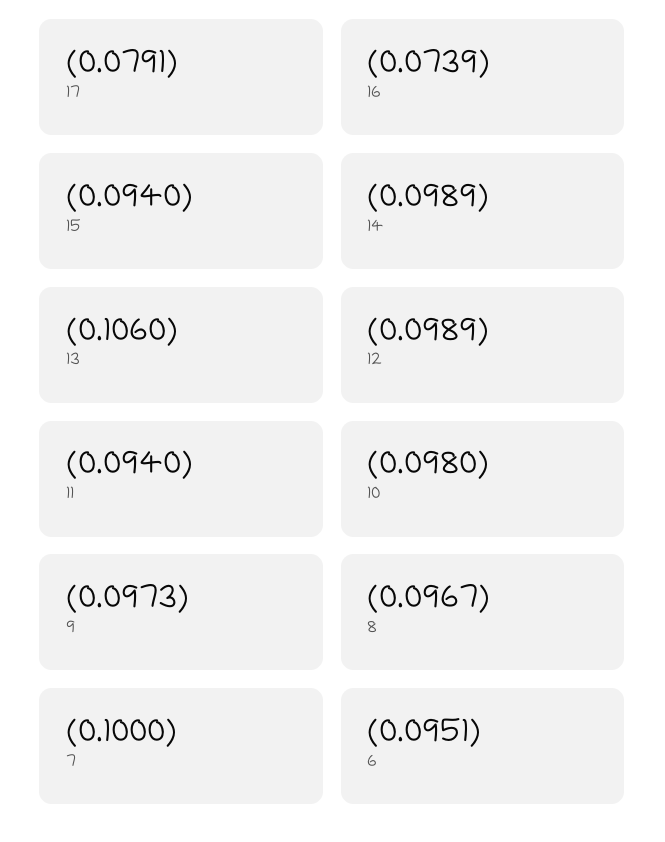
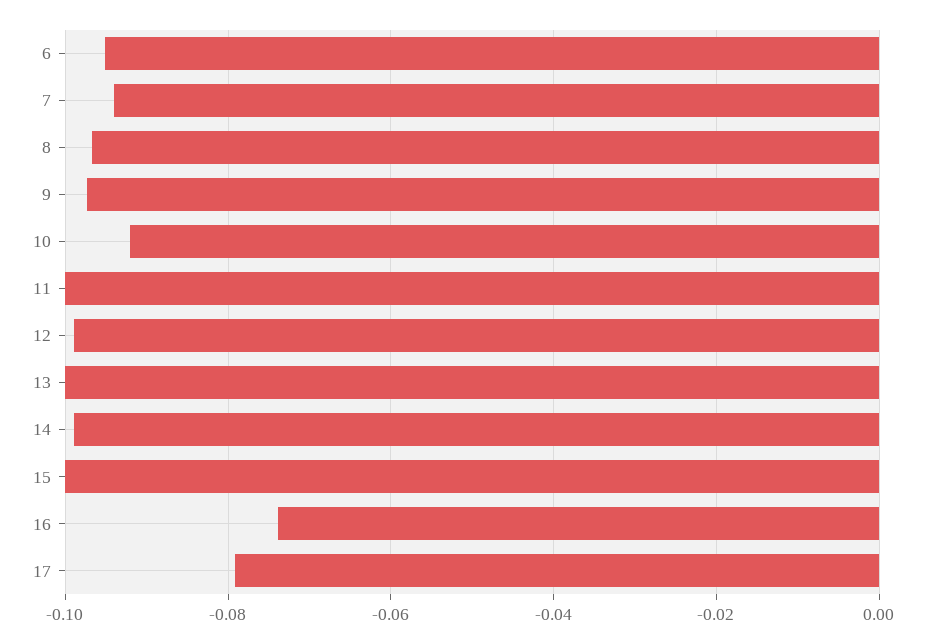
15: -0.094 -> -0.1
13: -0.106 -> -0.1
11: -0.094 -> -0.1
10: -0.098 -> -0.092
7: -0.1 -> -0.094

